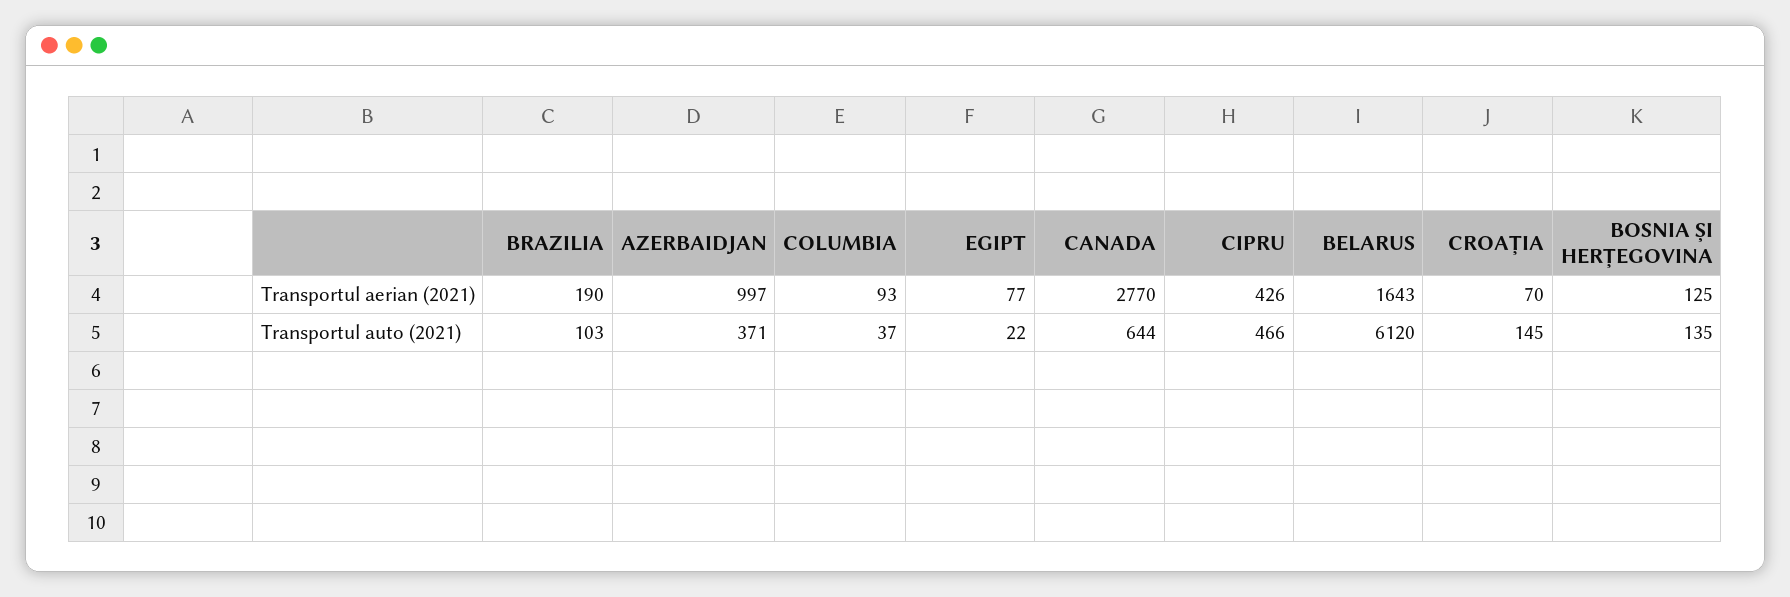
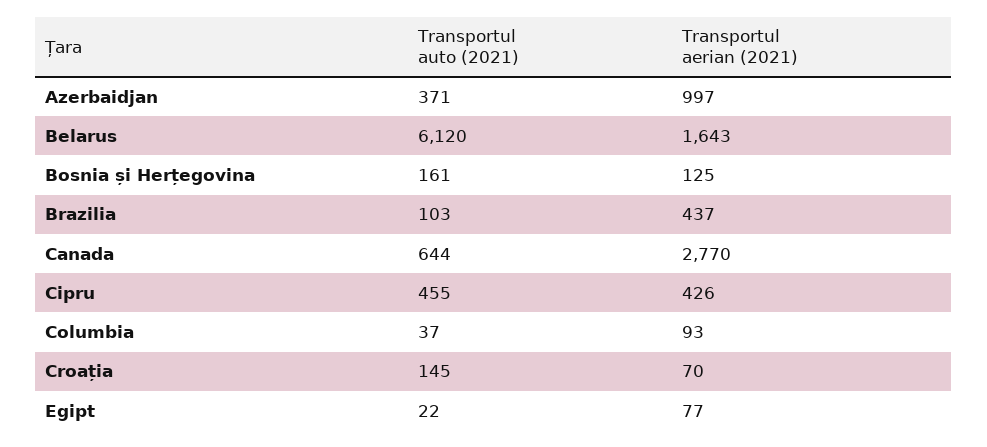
BRAZILIA, Transportul aerian (2021): 190 -> 437
CIPRU, Transportul auto (2021): 466 -> 455
BOSNIA ȘI HERȚEGOVINA, Transportul auto (2021): 135 -> 161

